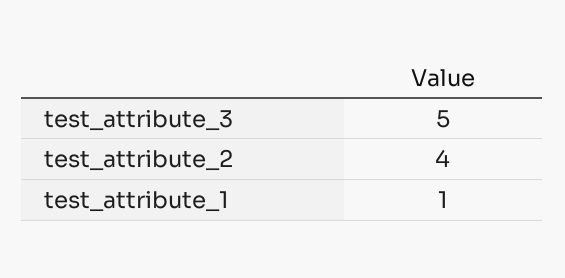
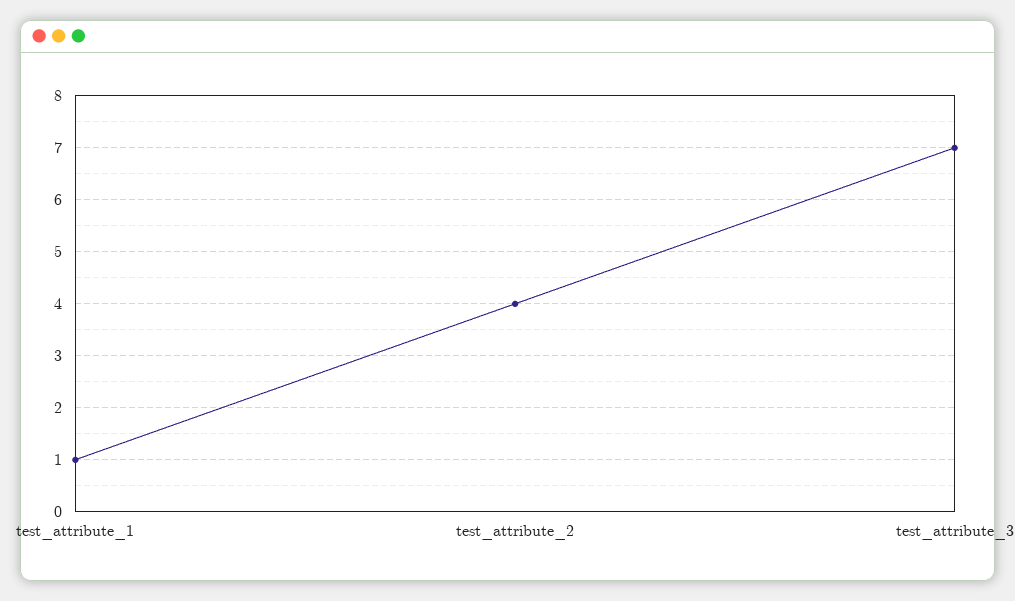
test_attribute_3: 5 -> 7

